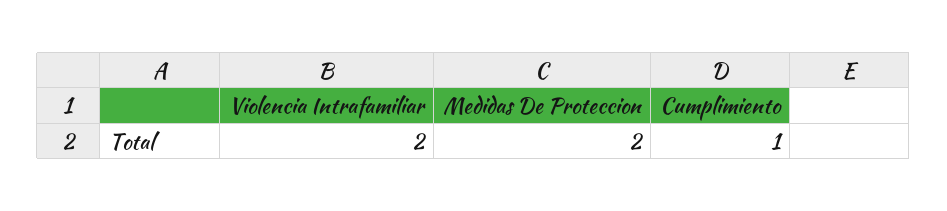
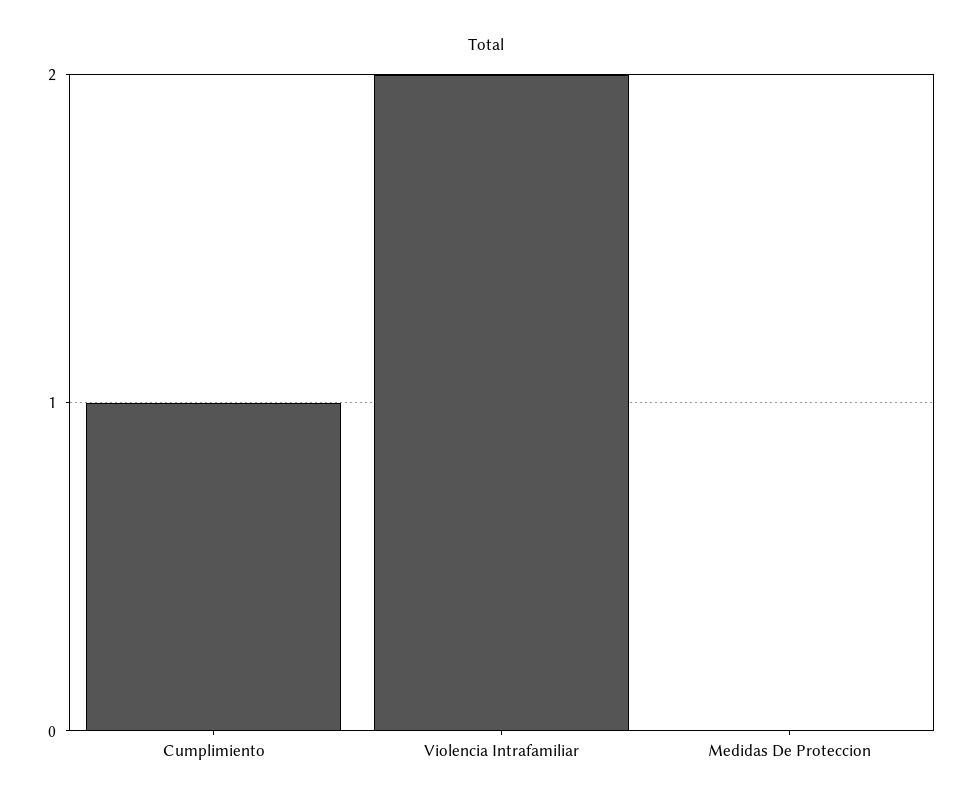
Medidas De Proteccion: 2 -> 0

